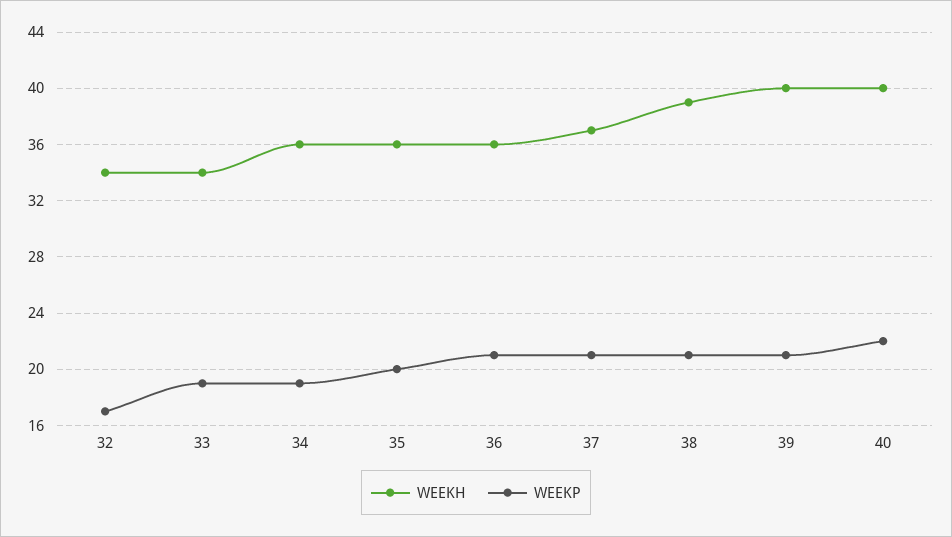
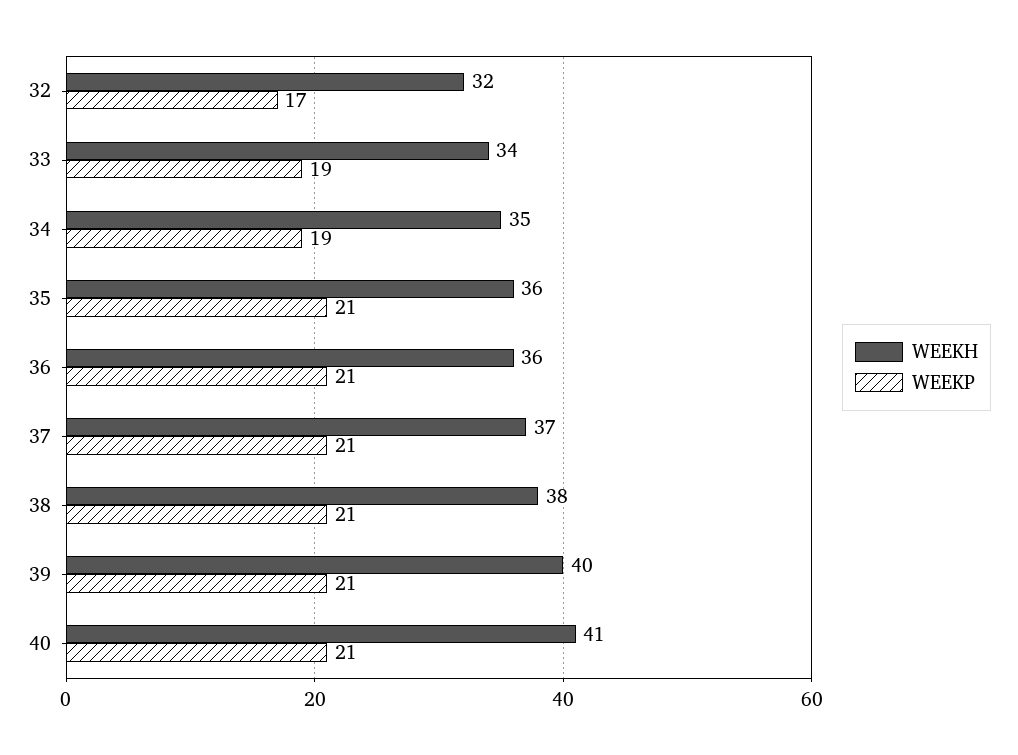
WEEKH, 32: 34 -> 32
WEEKH, 34: 36 -> 35
WEEKP, 35: 20 -> 21
WEEKH, 38: 39 -> 38
WEEKH, 40: 40 -> 41
WEEKP, 40: 22 -> 21

